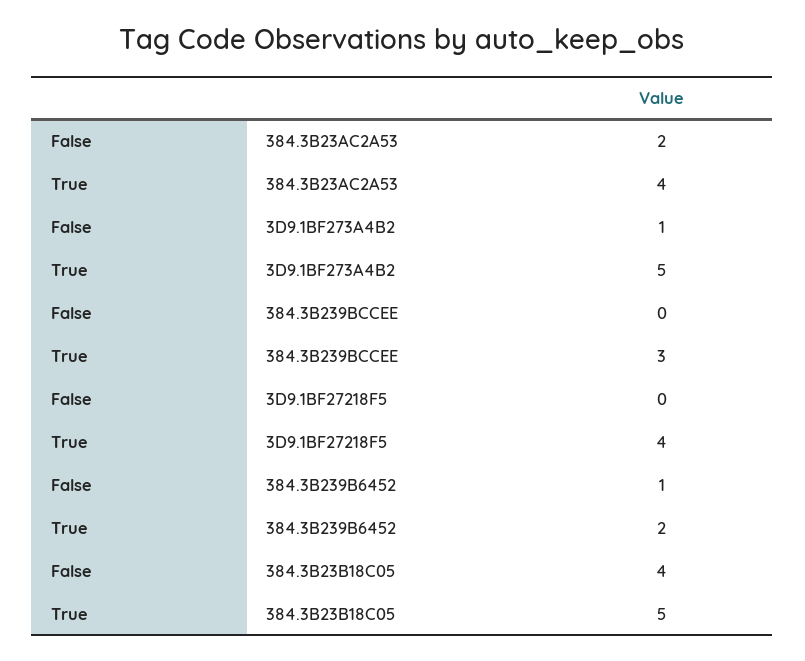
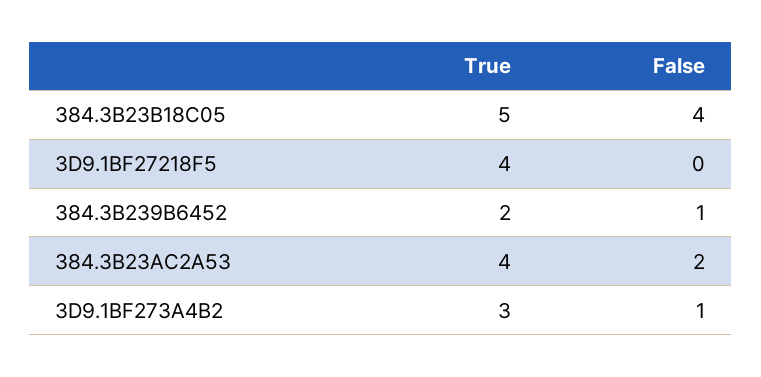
True, 3D9.1BF273A4B2: 5 -> 3
False, 384.3B239BCCEE: 0 -> none
True, 384.3B239BCCEE: 3 -> none

